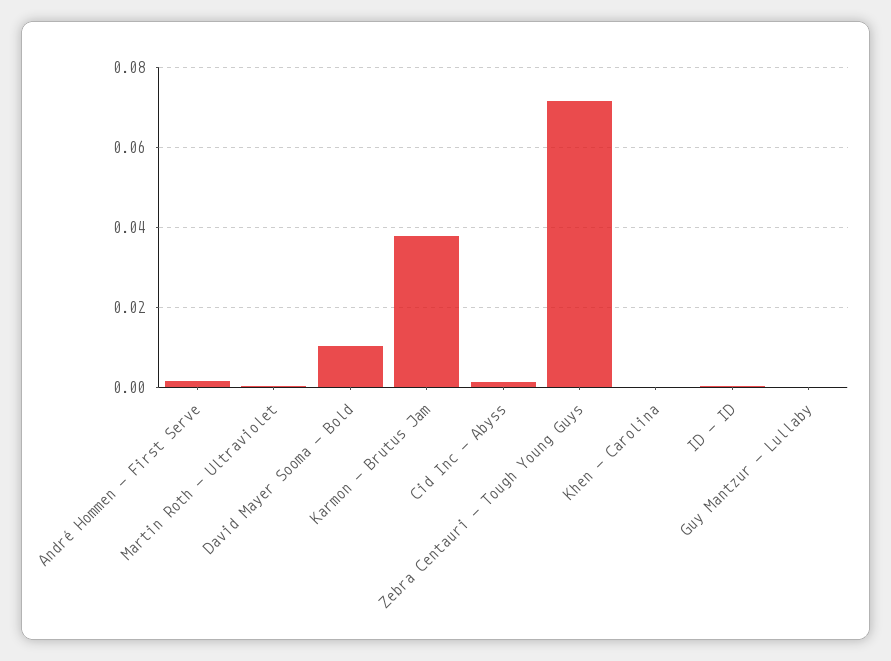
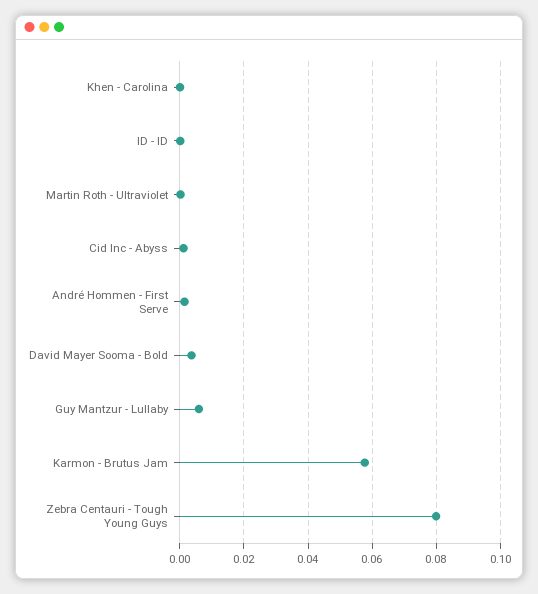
David Mayer Sooma - Bold: 0.01 -> 0.004
Karmon - Brutus Jam: 0.038 -> 0.058
Zebra Centauri - Tough Young Guys: 0.072 -> 0.08
Guy Mantzur - Lullaby: 0 -> 0.006

